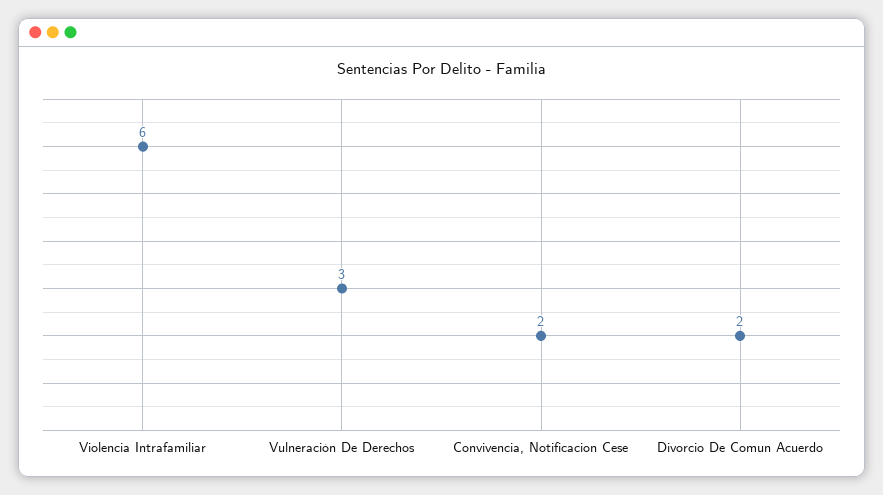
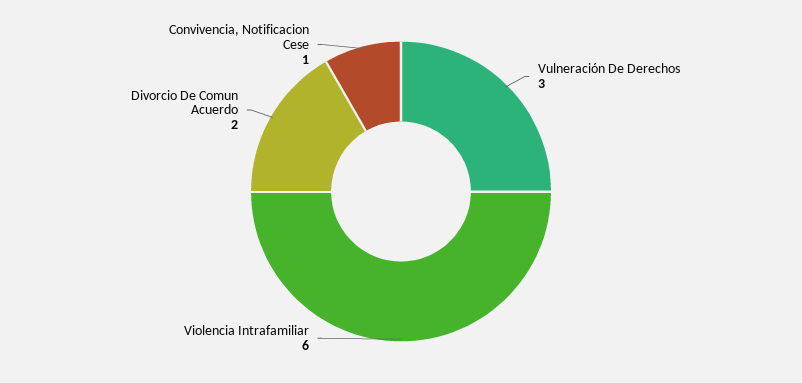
Convivencia, Notificacion Cese: 2 -> 1

